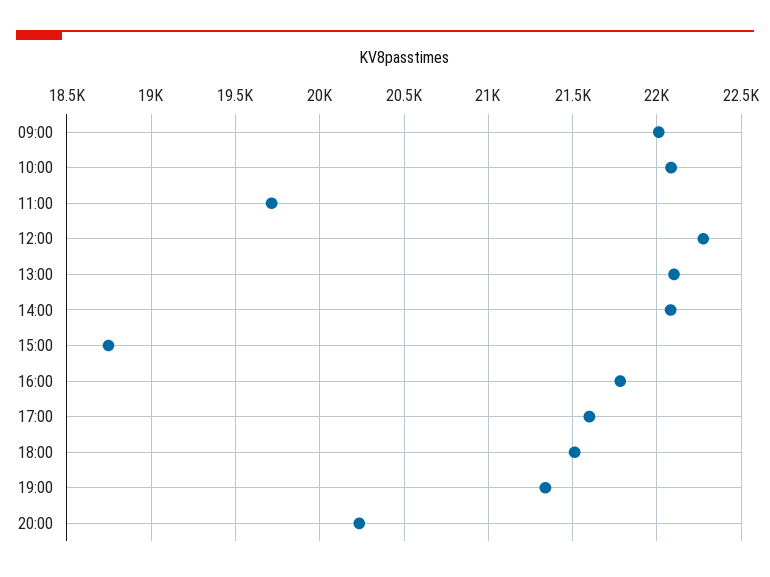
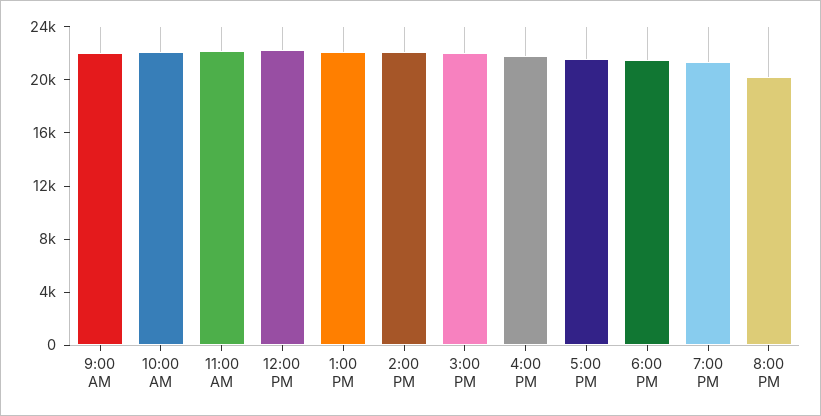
11:00: 19700 -> 22000
15:00: 18750 -> 22000

